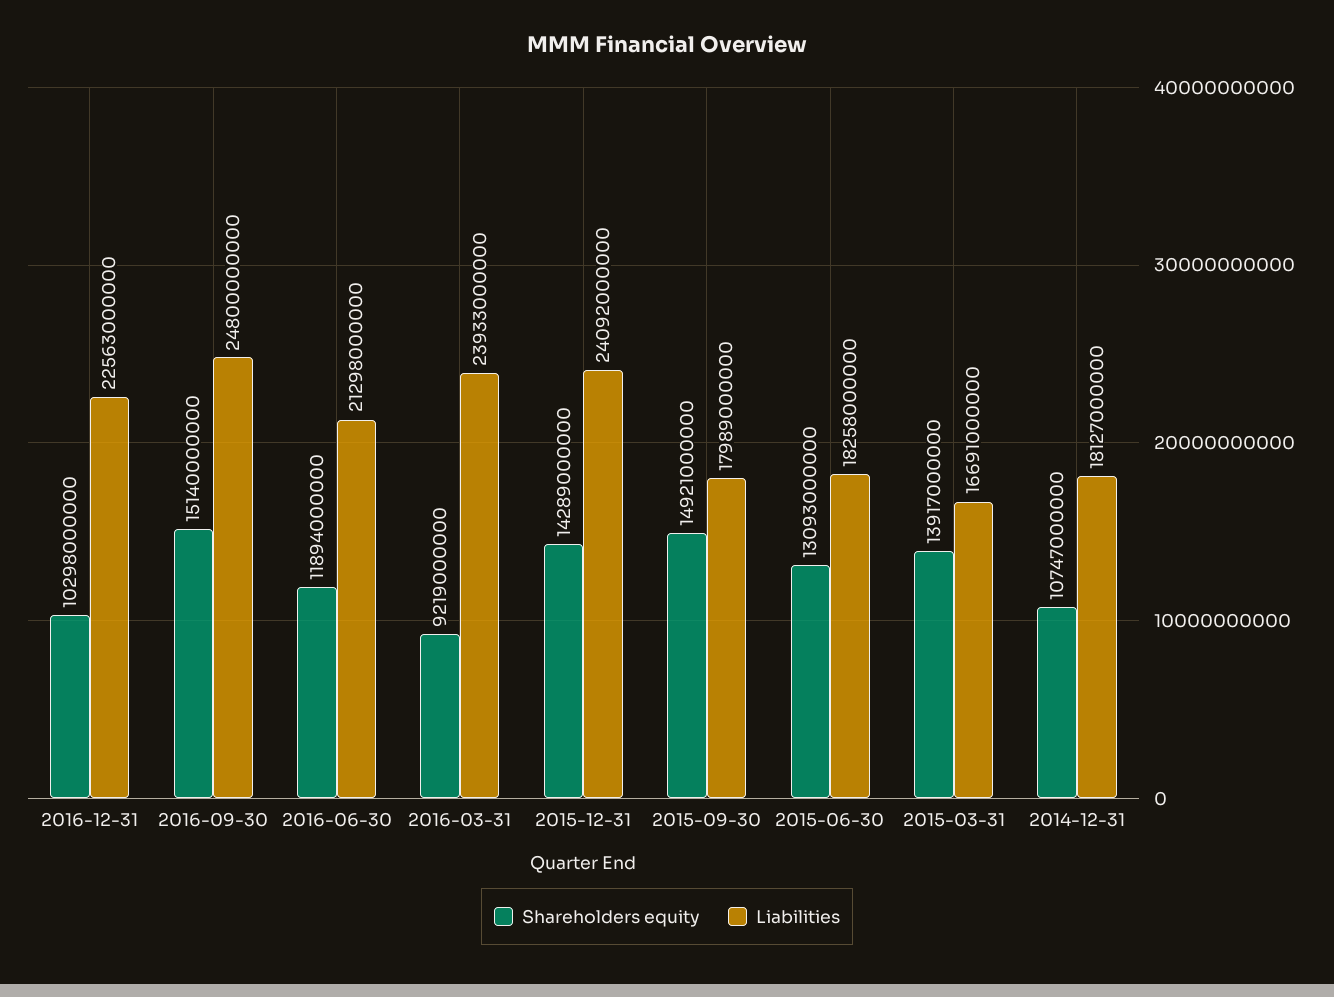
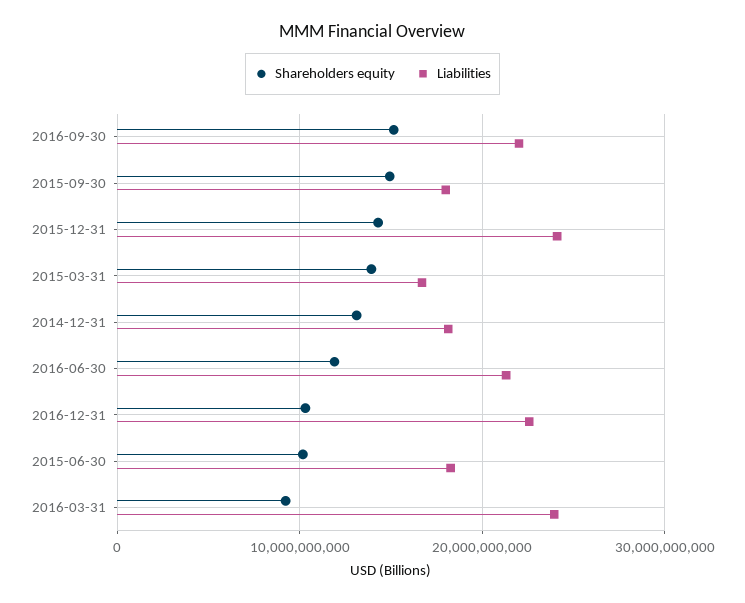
Liabilities, 2016-09-30: 24800000000 -> 22000000000
Shareholders equity, 2015-06-30: 13093000000 -> 10000000000
Shareholders equity, 2014-12-31: 10747000000 -> 13000000000

